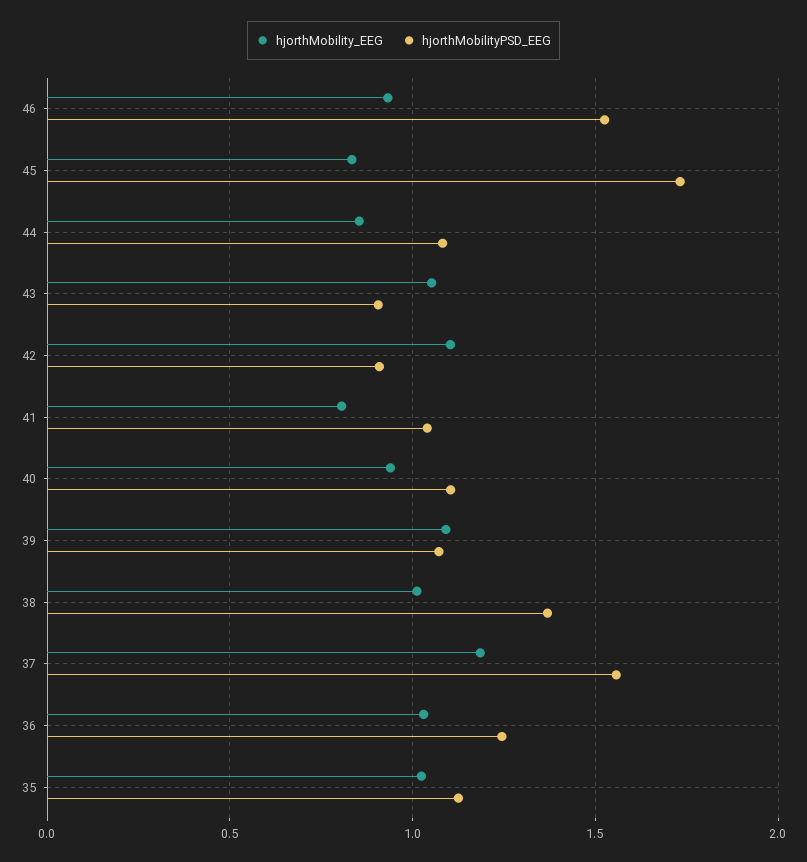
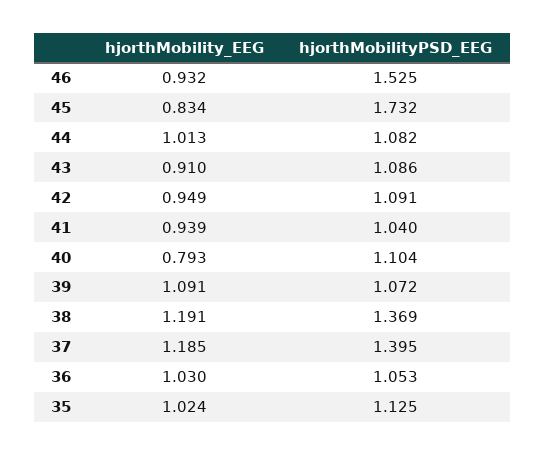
hjorthMobility_EEG, 44: 0.85 -> 1.013
hjorthMobility_EEG, 43: 1.05 -> 0.91
hjorthMobilityPSD_EEG, 43: 0.9 -> 1.086
hjorthMobility_EEG, 42: 1.1 -> 0.949
hjorthMobilityPSD_EEG, 42: 0.9 -> 1.091
hjorthMobility_EEG, 41: 0.8 -> 0.939
hjorthMobility_EEG, 40: 0.95 -> 0.793
hjorthMobility_EEG, 38: 1 -> 1.191
hjorthMobilityPSD_EEG, 37: 1.55 -> 1.395
hjorthMobilityPSD_EEG, 36: 1.25 -> 1.053

